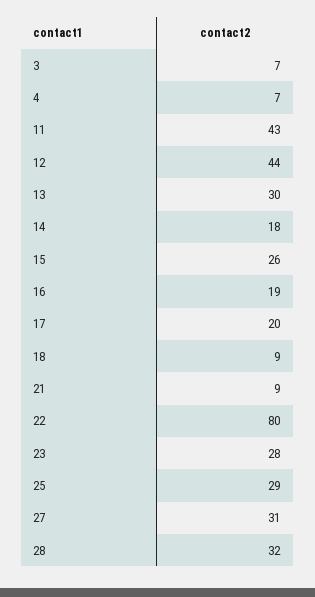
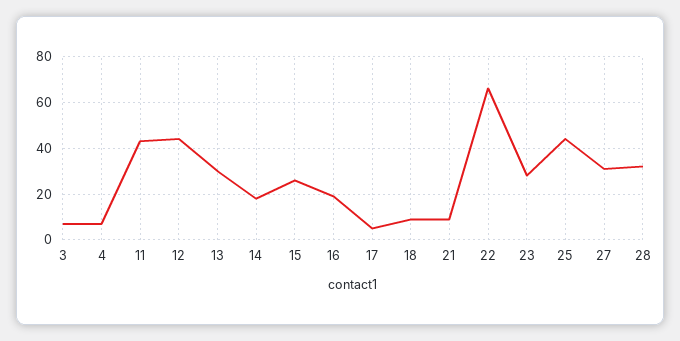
17: 20 -> 5
22: 80 -> 65
25: 29 -> 45

